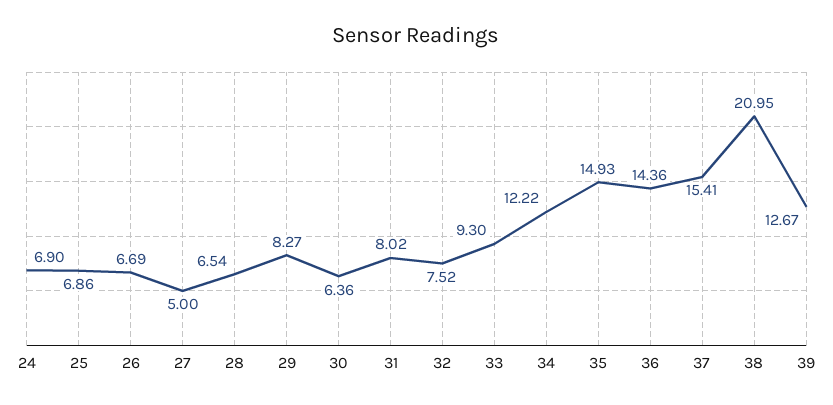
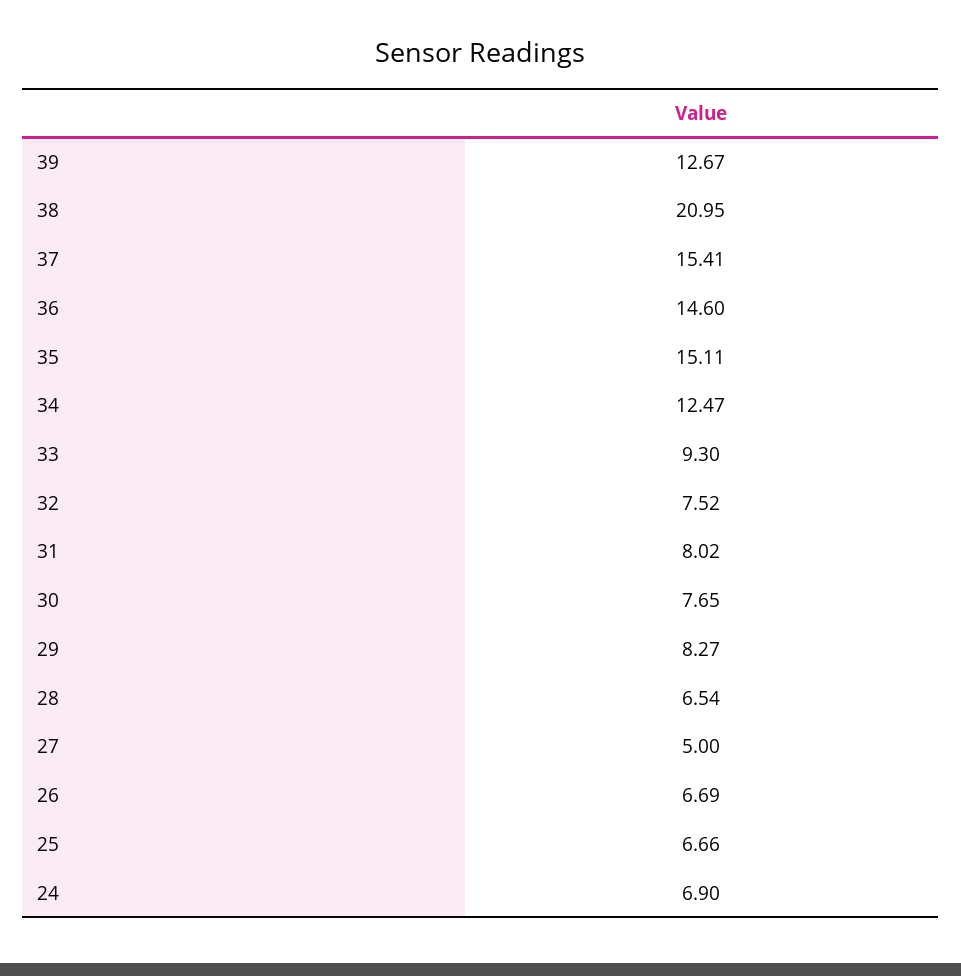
25: 6.86 -> 6.66
30: 6.36 -> 7.65
34: 12.22 -> 12.47
35: 14.93 -> 15.11
36: 14.36 -> 14.6

